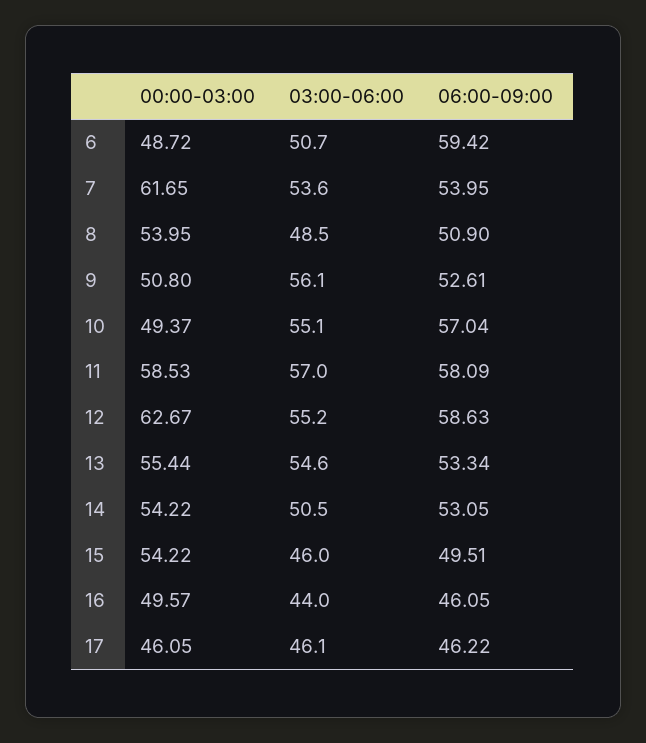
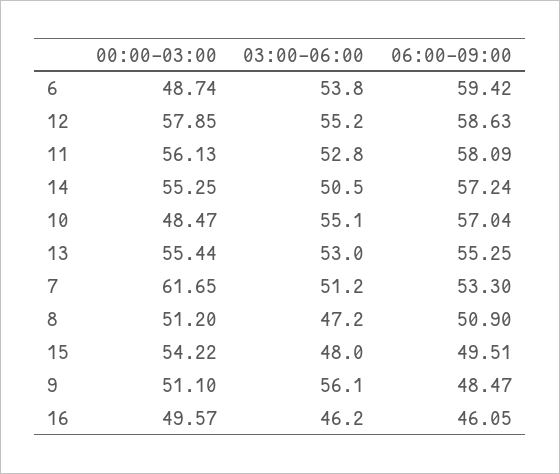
00:00-03:00, 6: 48.72 -> 48.74
03:00-06:00, 6: 50.7 -> 53.8
03:00-06:00, 7: 53.6 -> 51.2
06:00-09:00, 7: 53.95 -> 53.3
00:00-03:00, 8: 53.95 -> 51.2
03:00-06:00, 8: 48.5 -> 47.2
00:00-03:00, 9: 50.8 -> 51.1
06:00-09:00, 9: 52.61 -> 48.47
00:00-03:00, 10: 49.37 -> 48.47
00:00-03:00, 11: 58.53 -> 56.13
03:00-06:00, 11: 57 -> 52.8
00:00-03:00, 12: 62.67 -> 57.85
03:00-06:00, 13: 54.6 -> 53
06:00-09:00, 13: 53.34 -> 55.25
00:00-03:00, 14: 54.22 -> 55.25
06:00-09:00, 14: 53.05 -> 57.24
03:00-06:00, 15: 46 -> 48
03:00-06:00, 16: 44 -> 46.2
00:00-03:00, 17: 46.05 -> none
03:00-06:00, 17: 46.1 -> none
06:00-09:00, 17: 46.22 -> none

